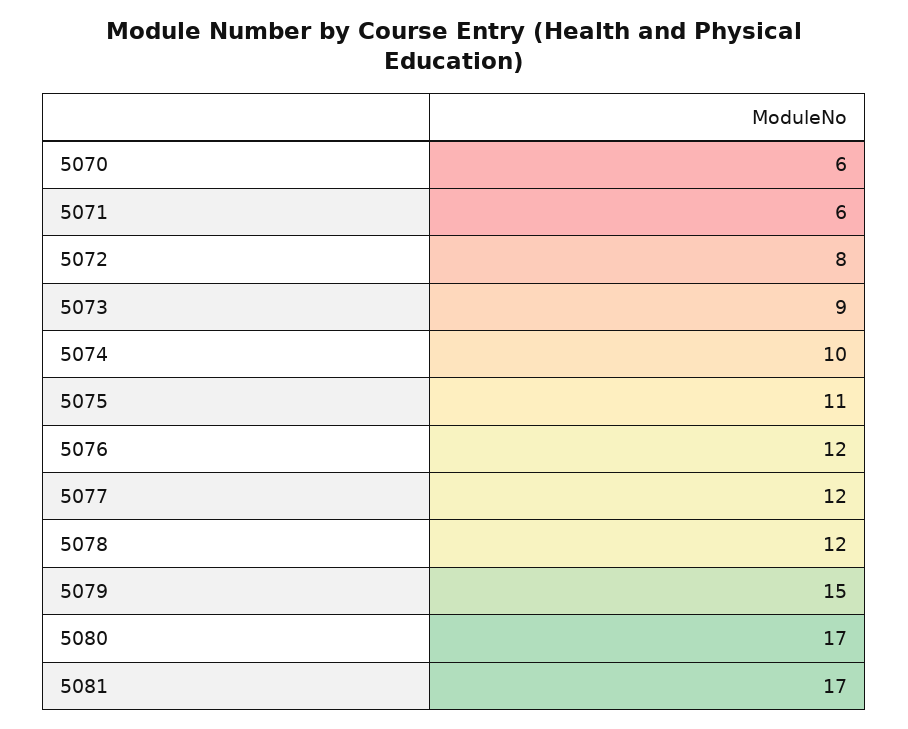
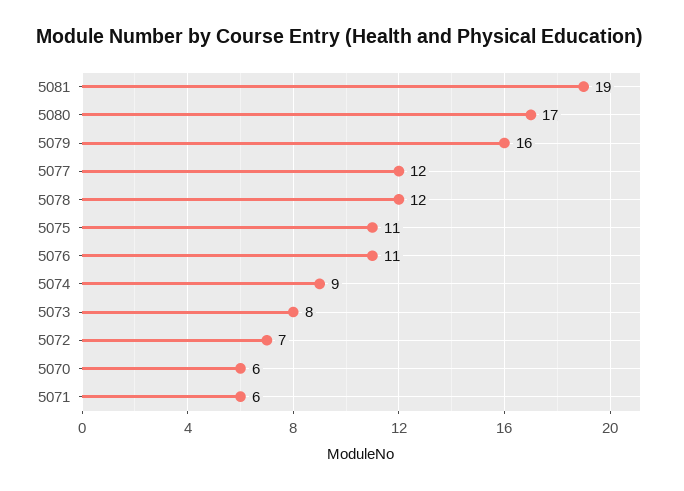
5072: 8 -> 7
5073: 9 -> 8
5074: 10 -> 9
5076: 12 -> 11
5079: 15 -> 16
5081: 17 -> 19

